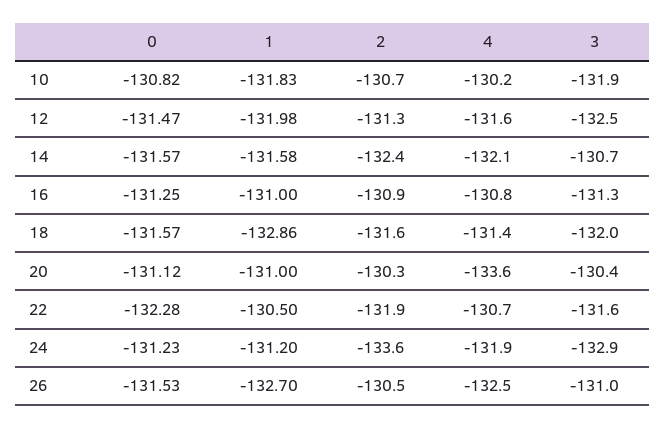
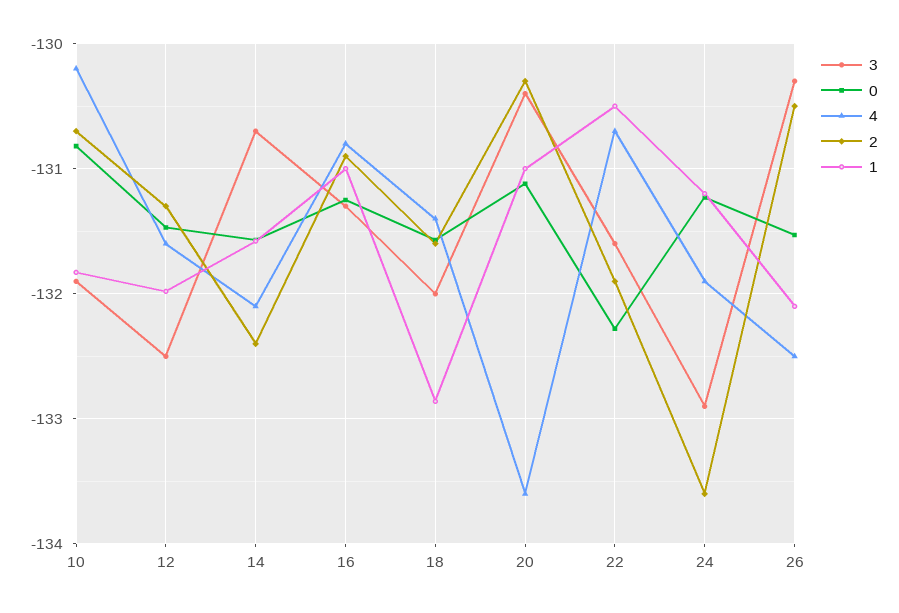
1, 26: -132.7 -> -132.1
3, 26: -131 -> -130.3

